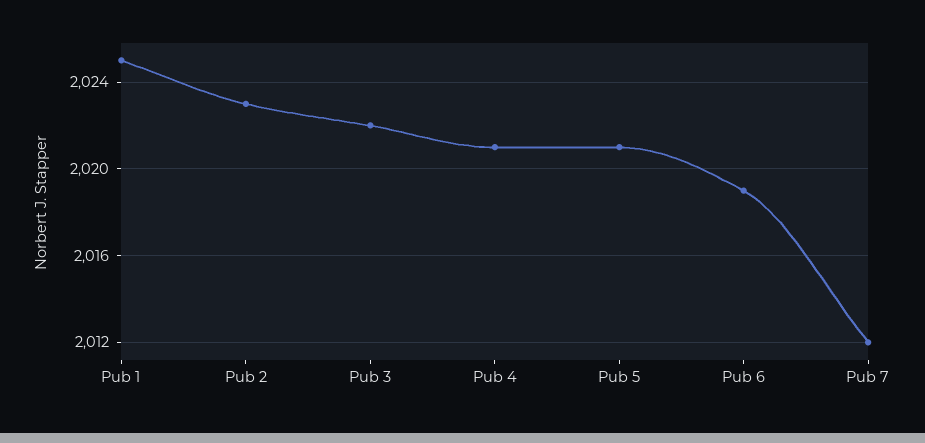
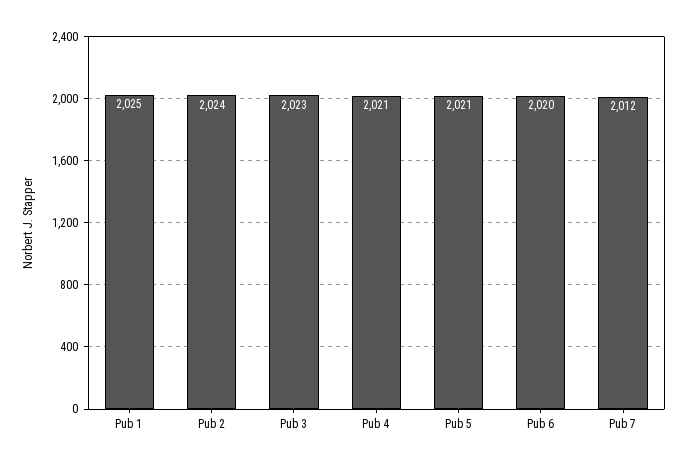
Pub 2: 2023 -> 2024
Pub 3: 2022 -> 2023
Pub 6: 2019 -> 2020

